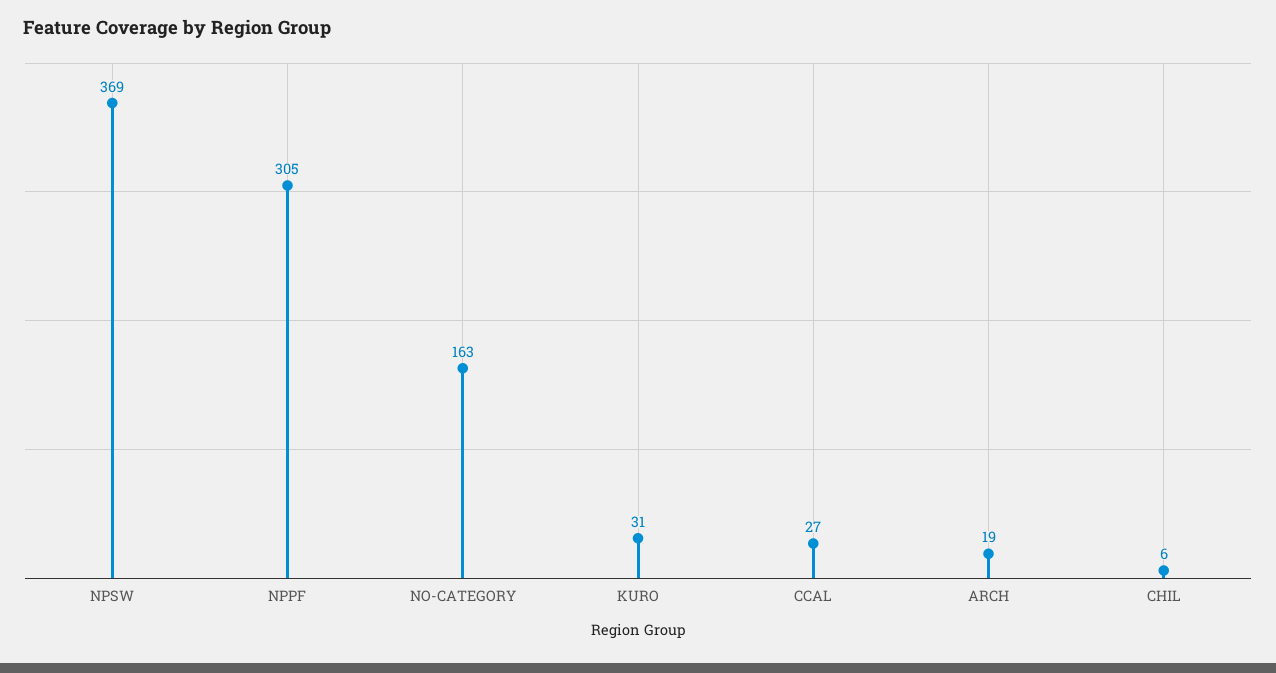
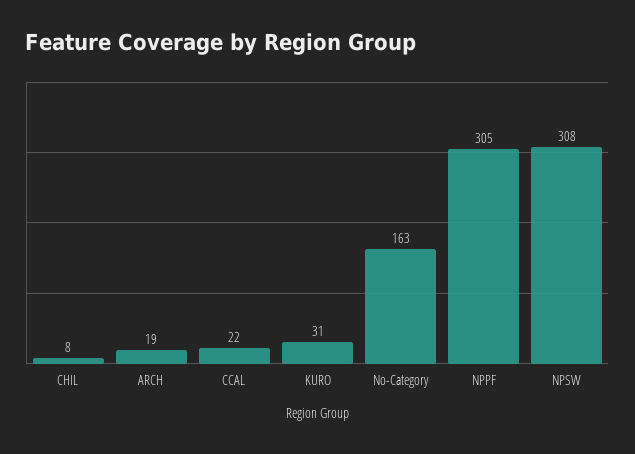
NPSW: 369 -> 308
CCAL: 27 -> 22
CHIL: 6 -> 8

